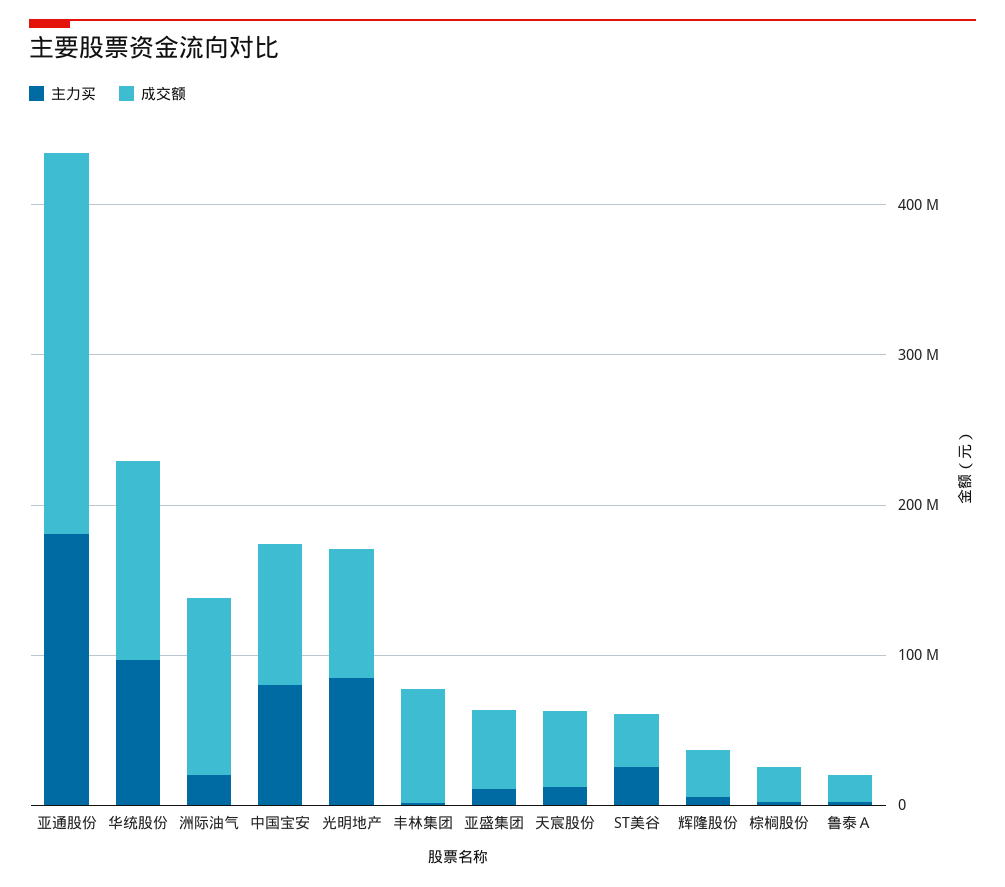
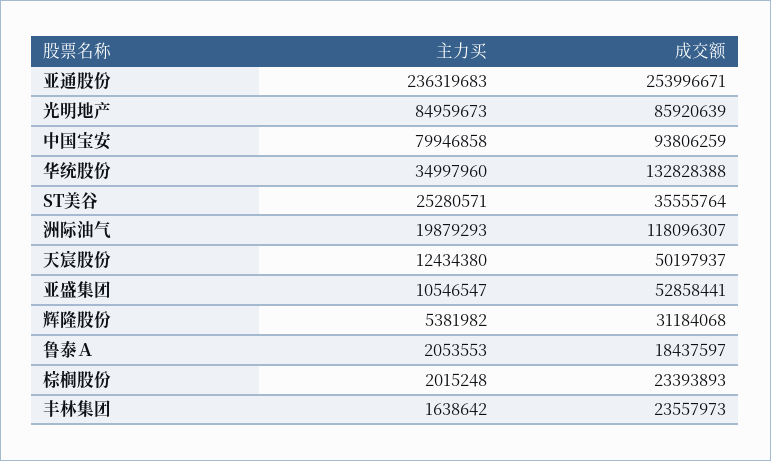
主力买, 亚通股份: 180000000 -> 236319683
主力买, 华统股份: 100000000 -> 34997960
成交额, 丰林集团: 80000000 -> 23557973

